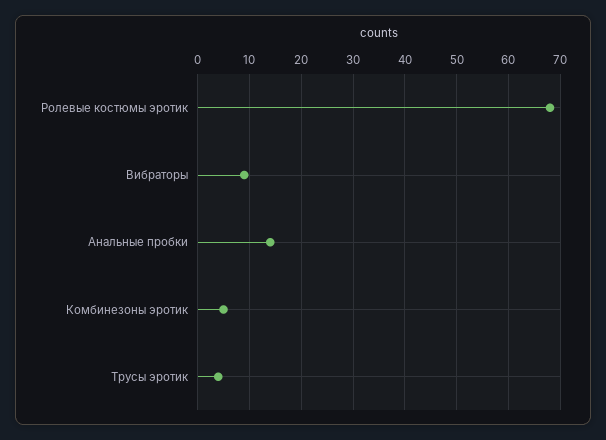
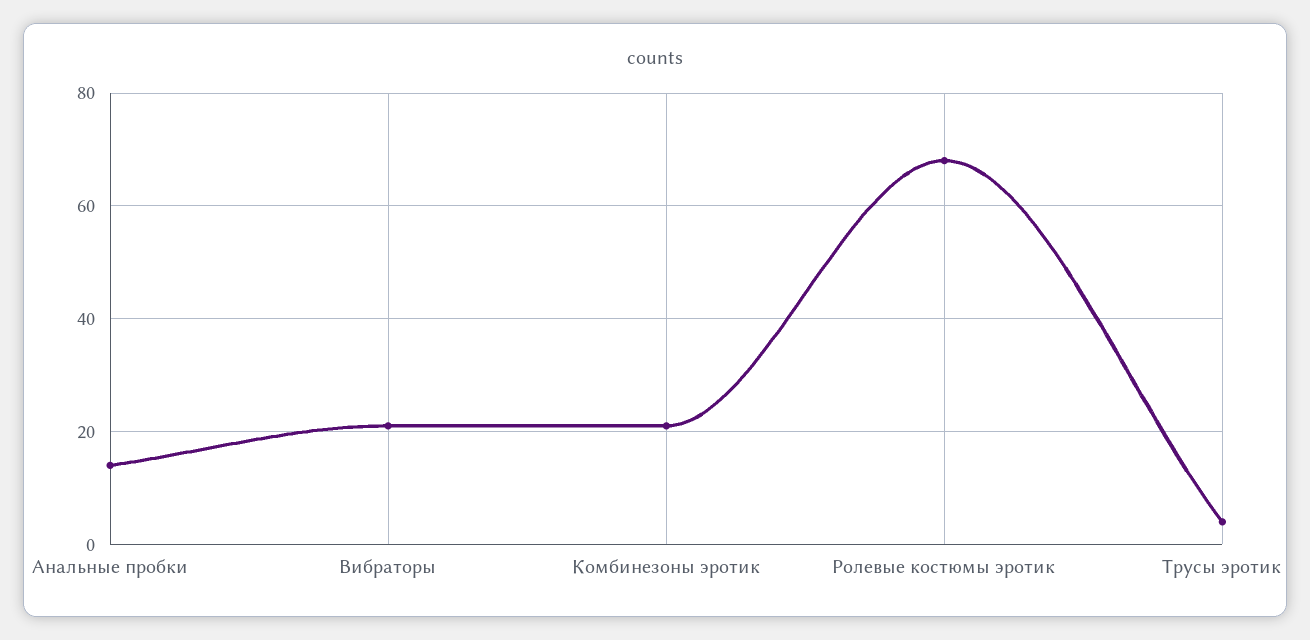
Вибраторы: 10 -> 20
Комбинезоны эротик: 5 -> 20

